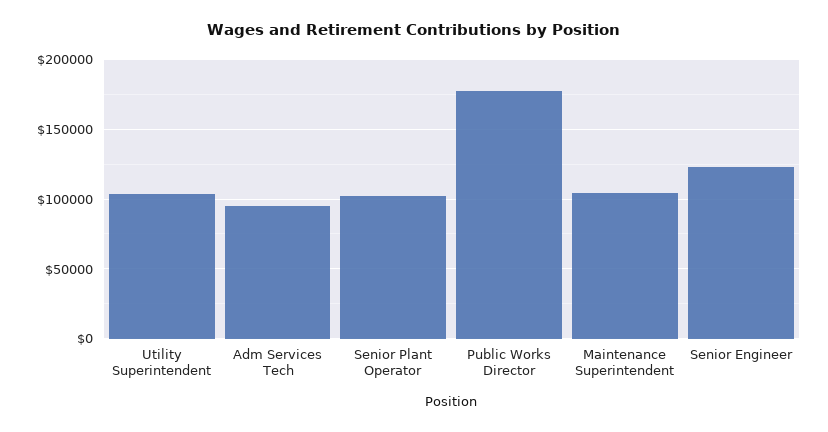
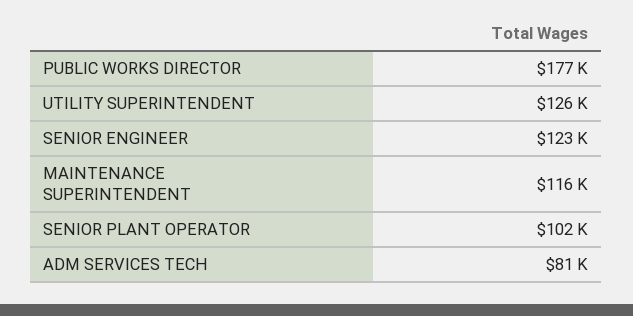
Utility Superintendent: 105000 -> 126000
Adm Services Tech: 95000 -> 81000
Maintenance Superintendent: 105000 -> 116000

